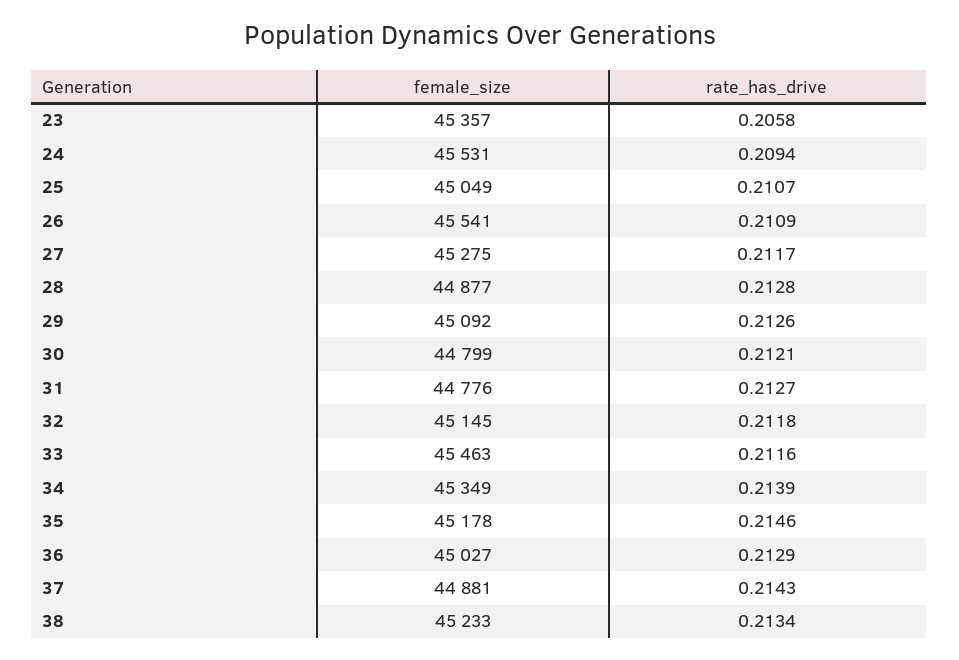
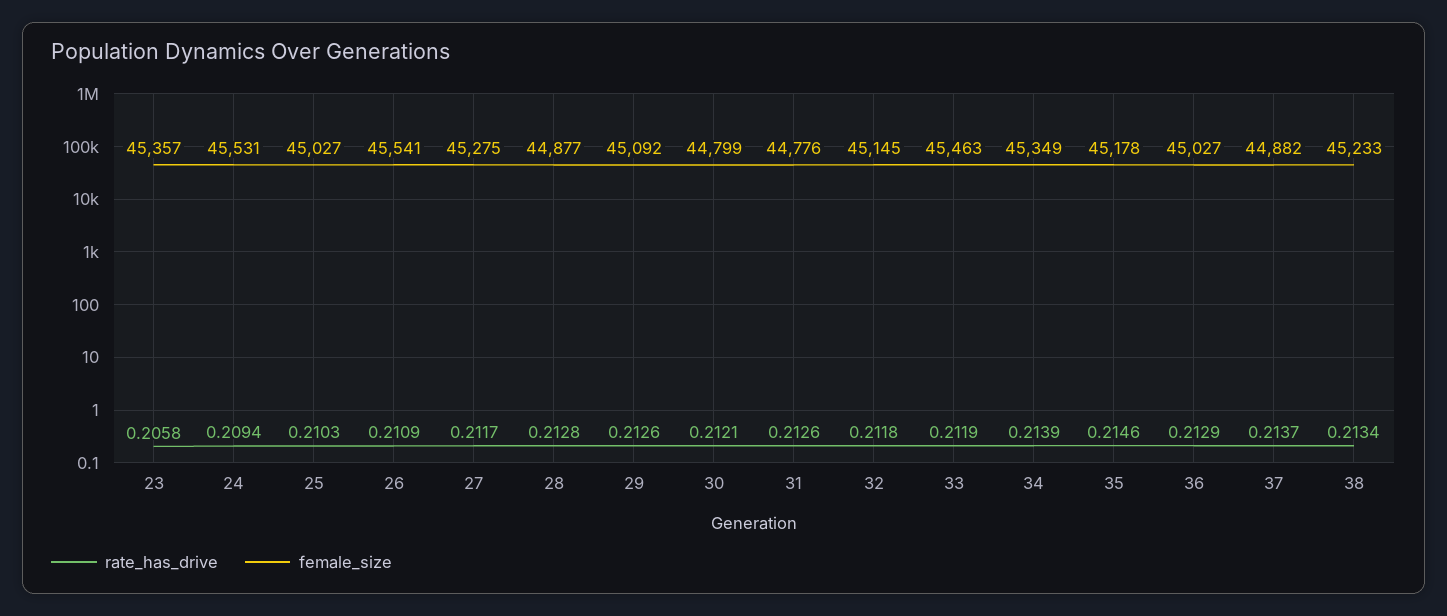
female_size, 25: 45049 -> 45027
rate_has_drive, 25: 0.2107 -> 0.2103
rate_has_drive, 31: 0.2127 -> 0.2126
rate_has_drive, 33: 0.2116 -> 0.2119
female_size, 37: 44881 -> 44882
rate_has_drive, 37: 0.2143 -> 0.2137

